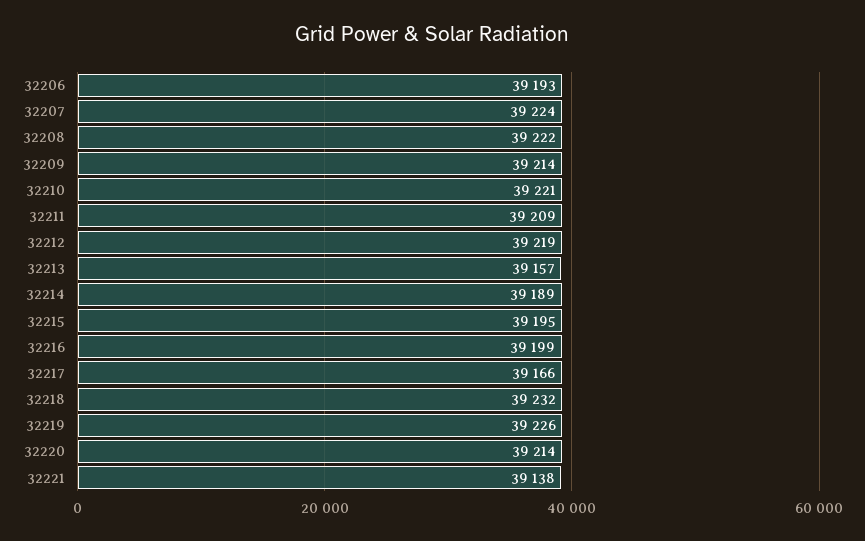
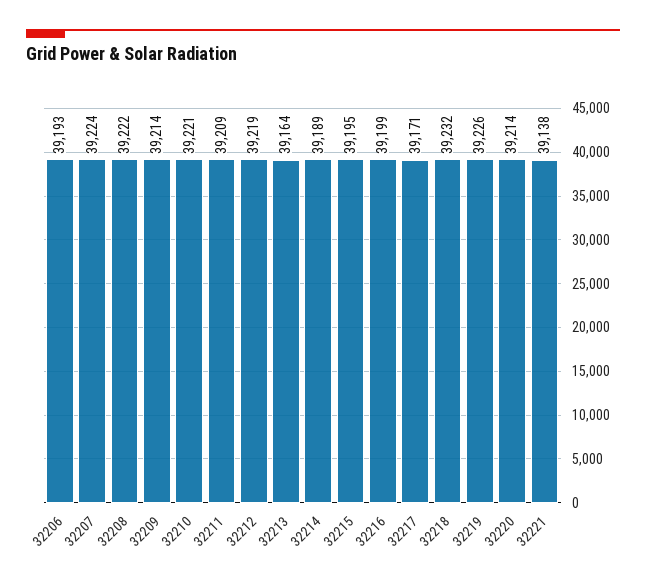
32213: 39157 -> 39164
32217: 39166 -> 39171

